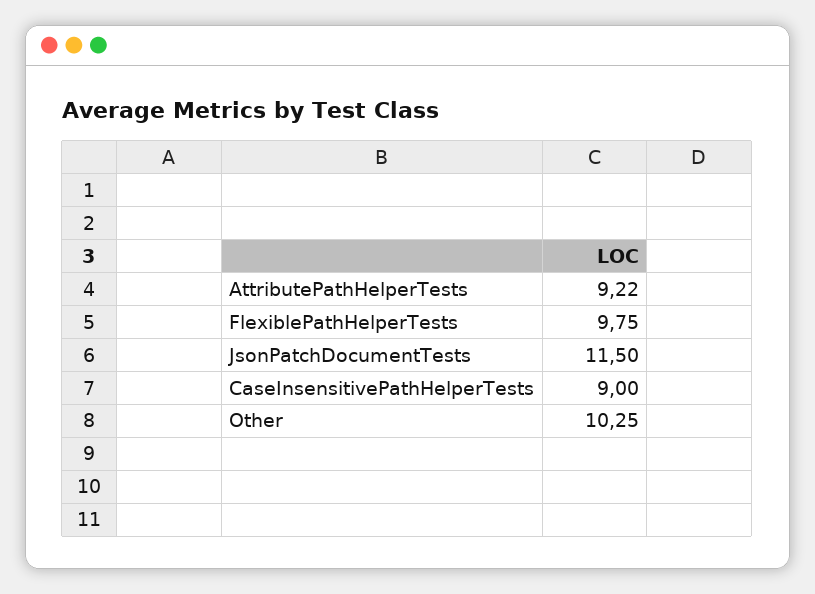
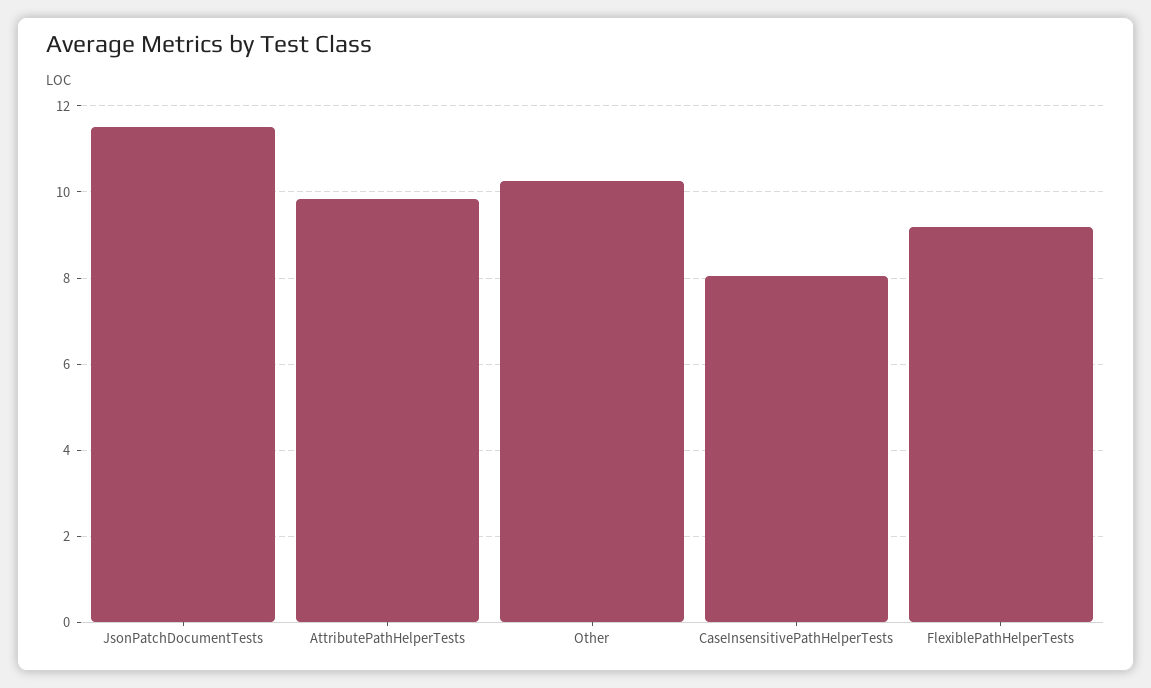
AttributePathHelperTests: 9.22 -> 9.8
FlexiblePathHelperTests: 9.75 -> 9.2
CaseInsensitivePathHelperTests: 9 -> 8

